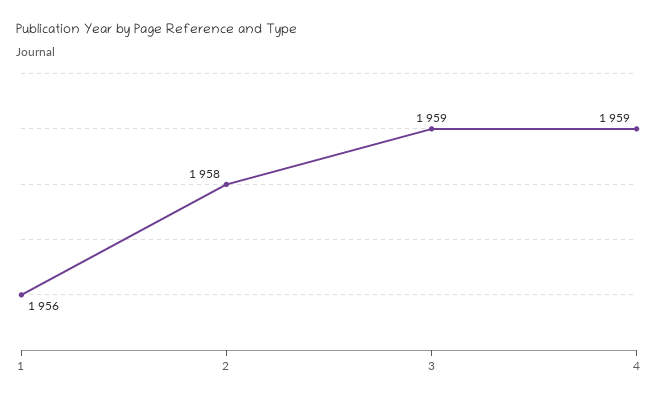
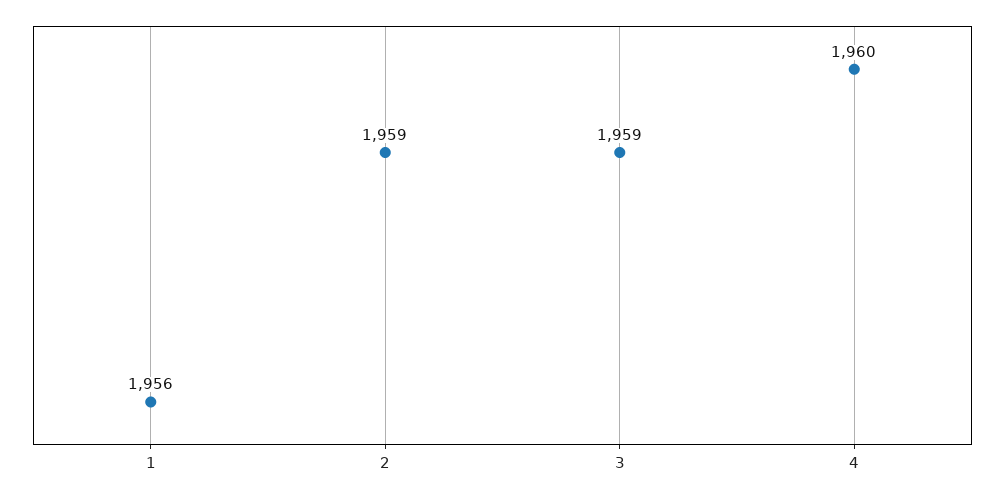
2: 1958 -> 1959
4: 1959 -> 1960

